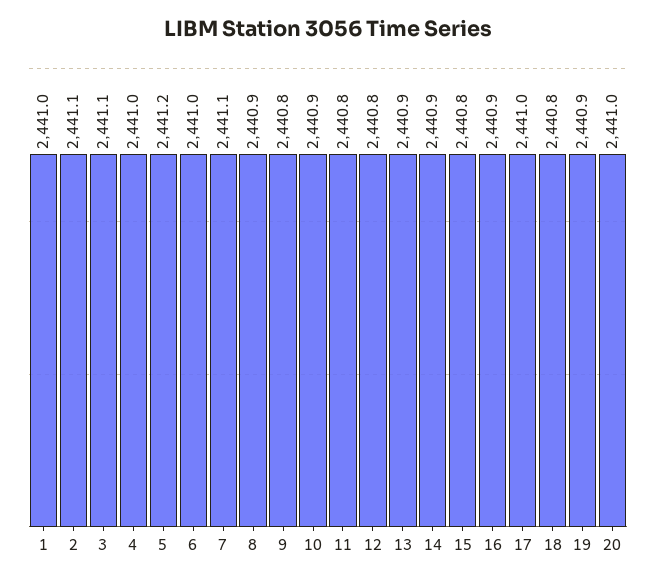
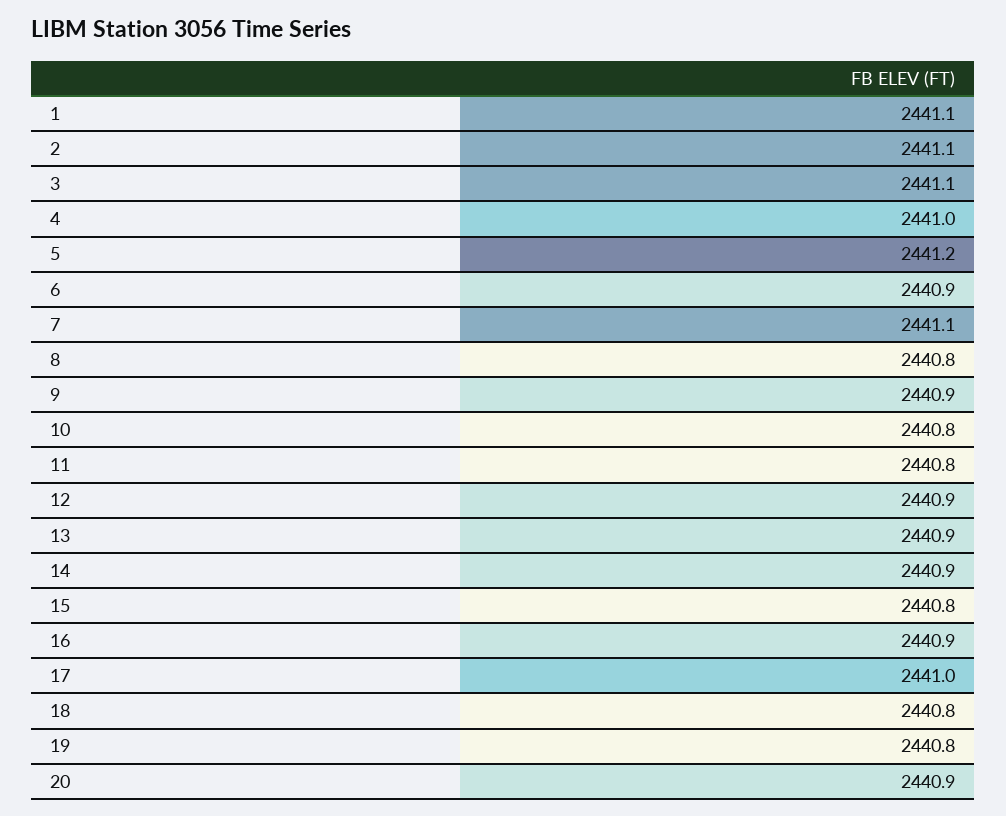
1: 2441 -> 2441.1
6: 2441 -> 2440.9
8: 2440.9 -> 2440.8
9: 2440.8 -> 2440.9
10: 2440.9 -> 2440.8
12: 2440.8 -> 2440.9
19: 2440.9 -> 2440.8
20: 2441 -> 2440.9

